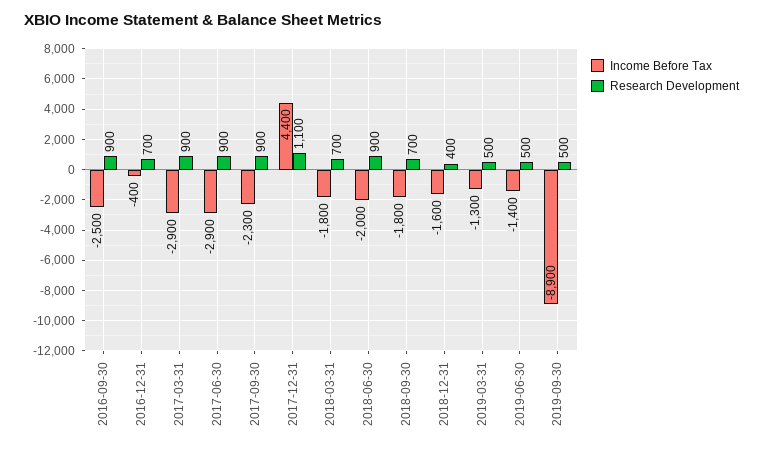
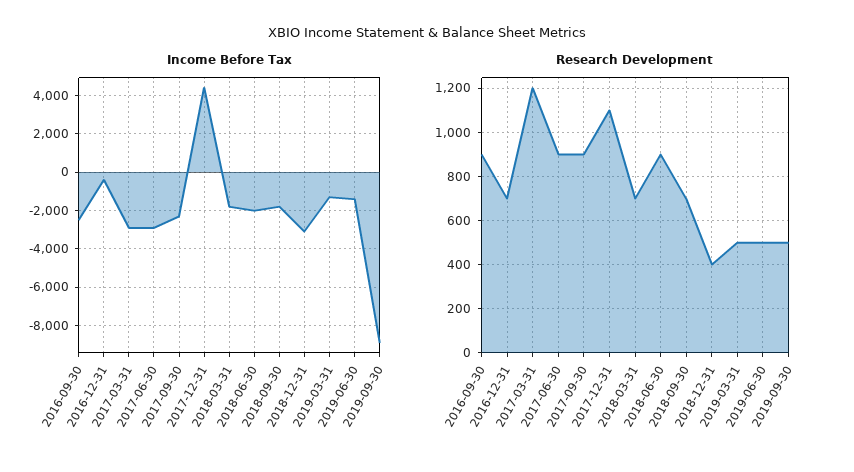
Research Development, 2017-03-31: 900 -> 1200
Income Before Tax, 2018-12-31: -1600 -> -3000

